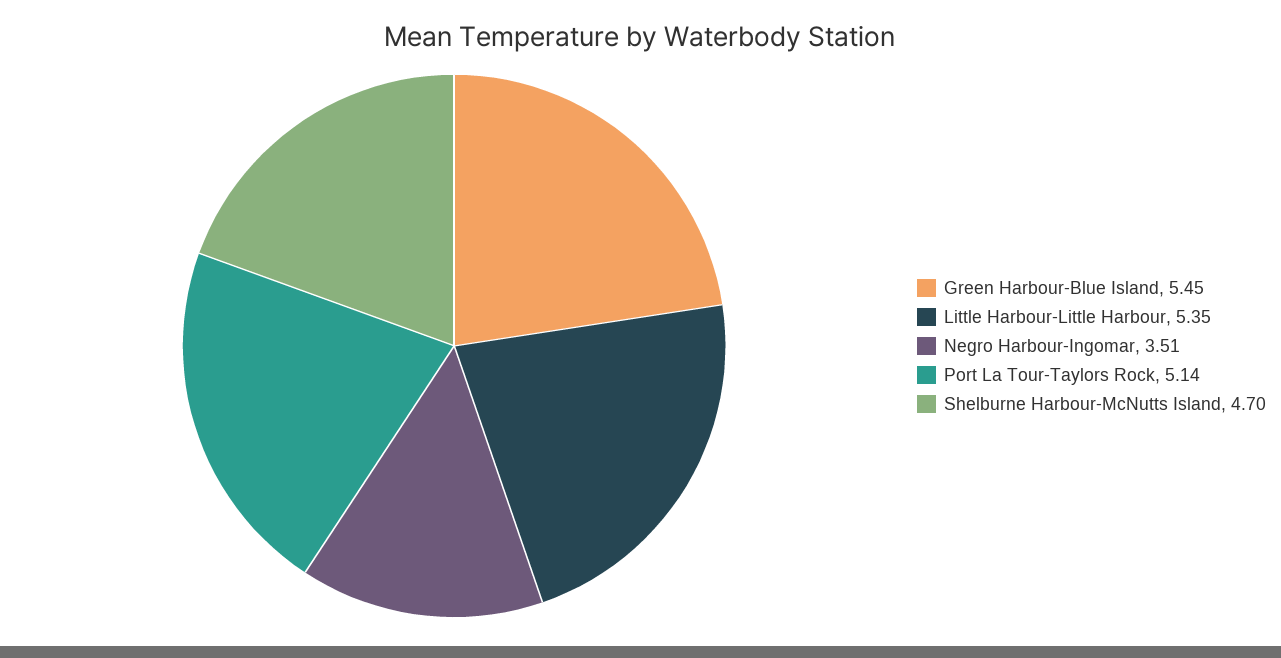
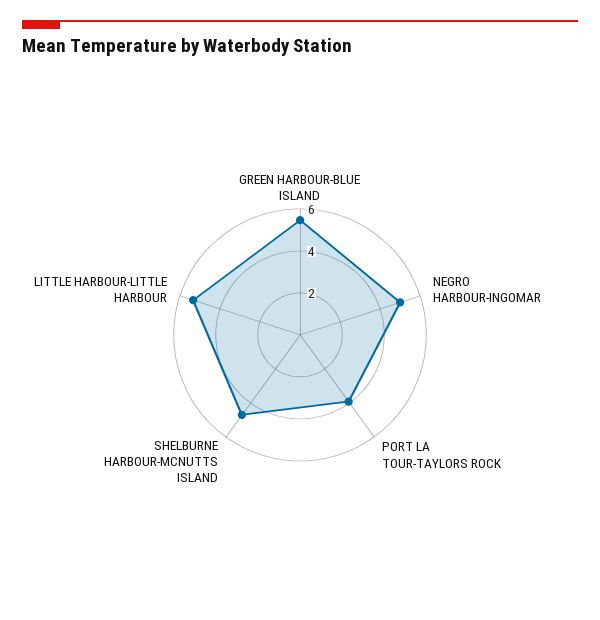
Negro Harbour-Ingomar: 3.51 -> 5
Port La Tour-Taylors Rock: 5.14 -> 4

